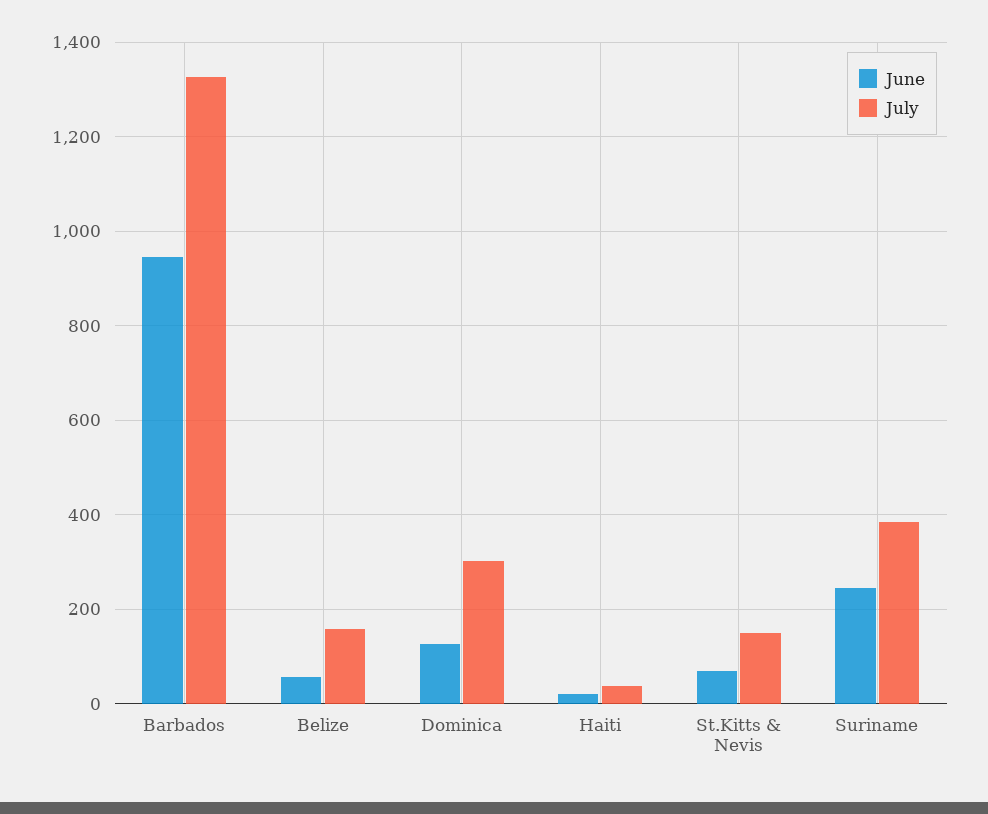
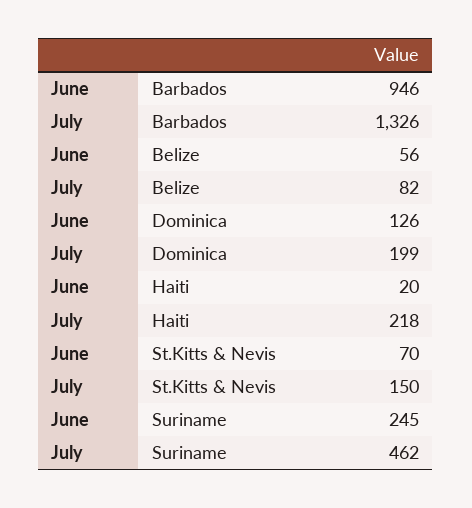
July, Belize: 160 -> 82
July, Dominica: 300 -> 199
July, Haiti: 40 -> 218
July, Suriname: 380 -> 462

